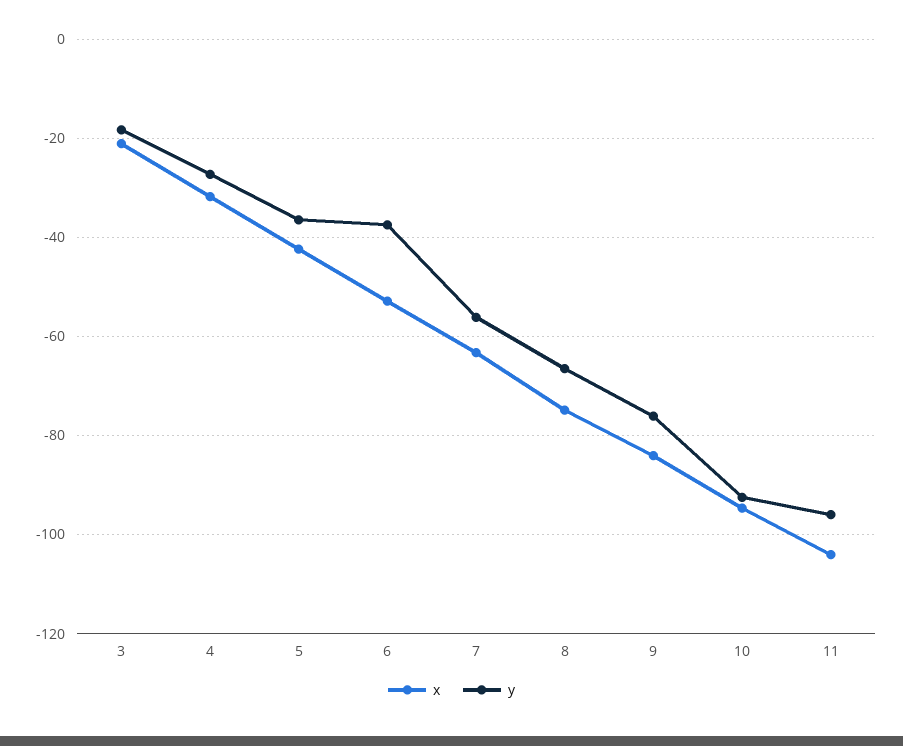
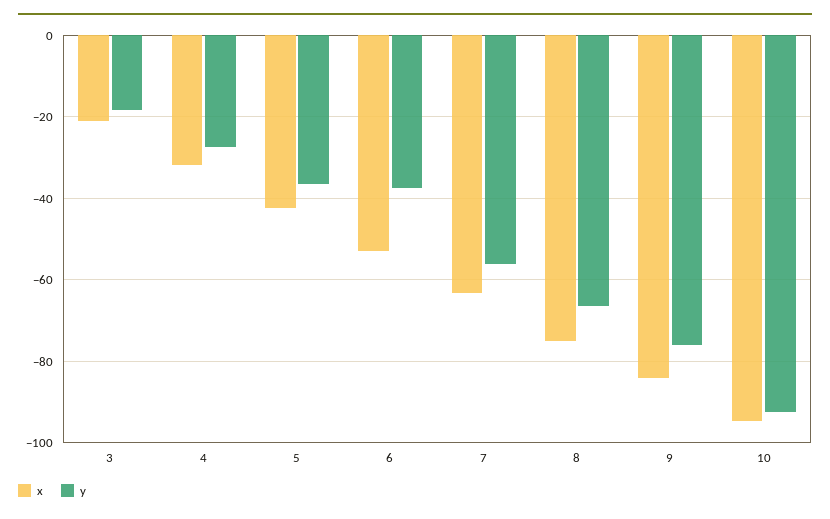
x, 11: -104 -> none
y, 11: -96 -> none

